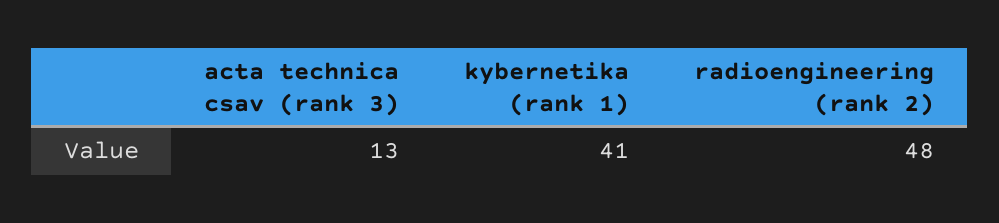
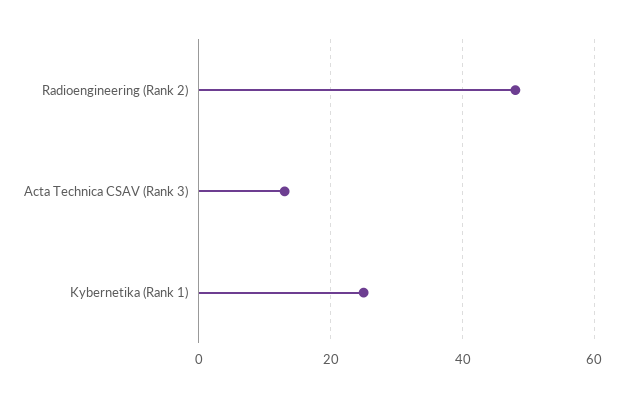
kybernetika (rank 1): 41 -> 25

